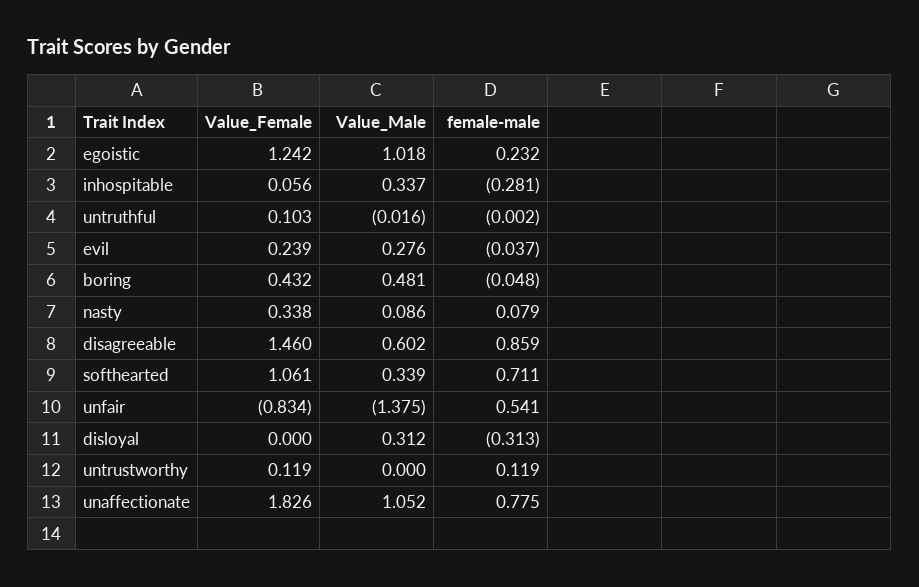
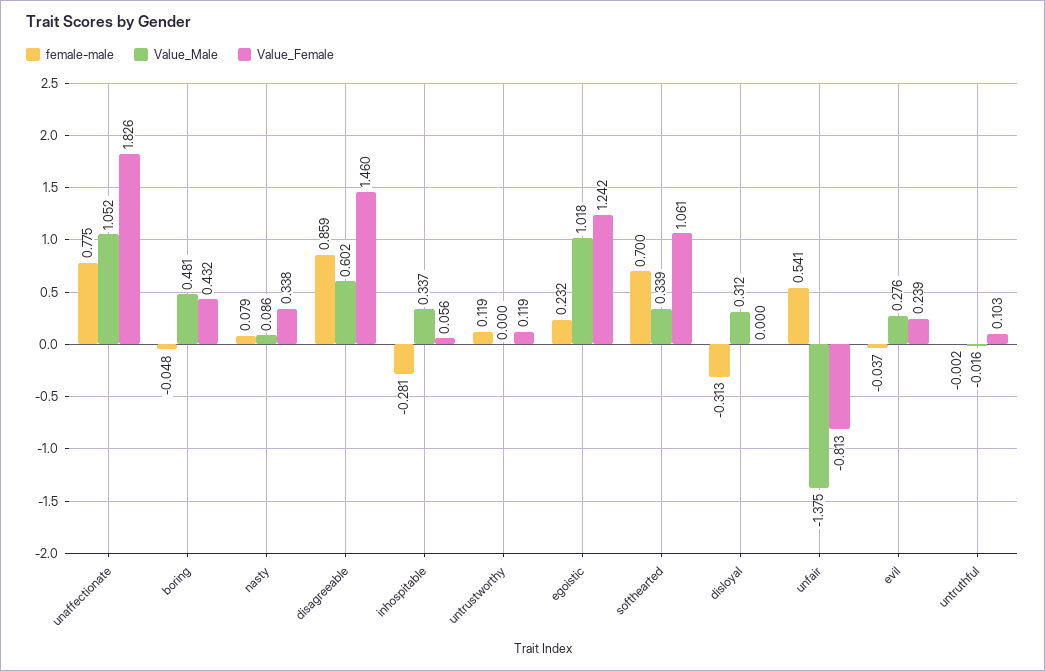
female-male, softhearted: 0.711 -> 0.7
Value_Female, unfair: -0.834 -> -0.813

